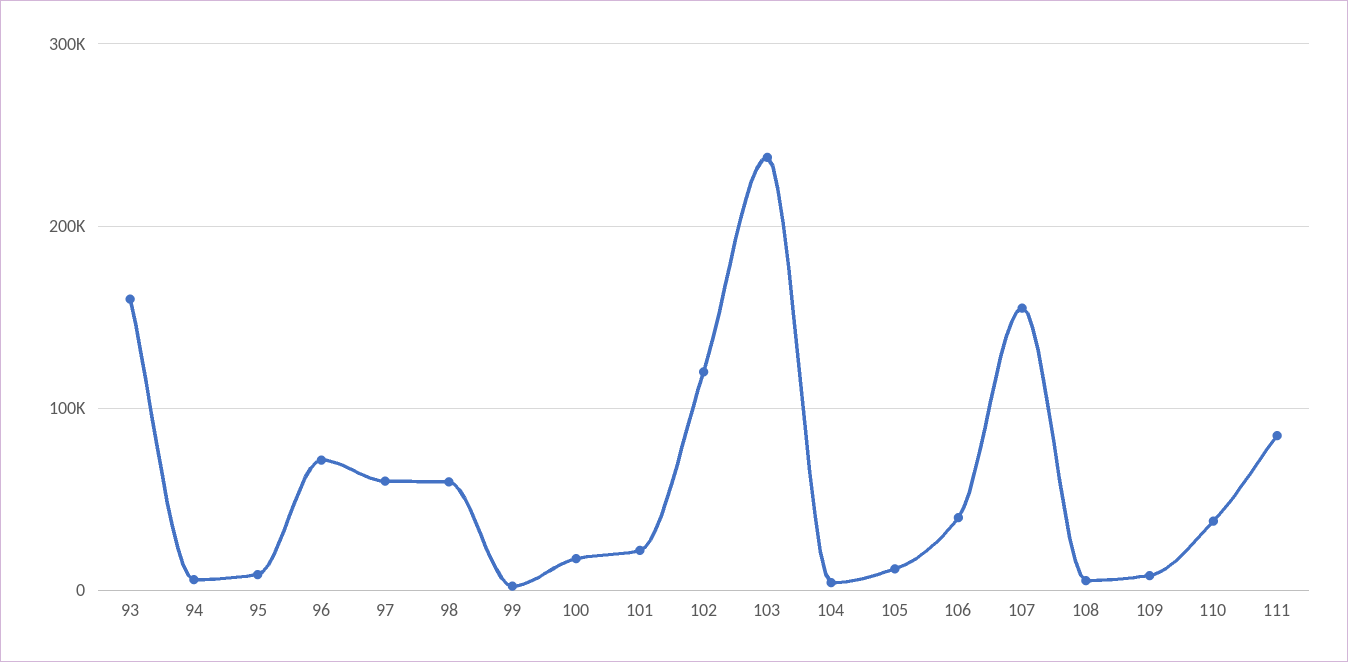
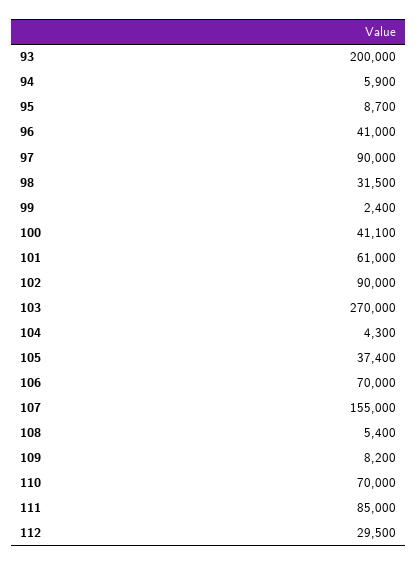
93: 160000 -> 200000
96: 70000 -> 41000
97: 60000 -> 90000
98: 60000 -> 31500
100: 20000 -> 41100
101: 20000 -> 61000
102: 120000 -> 90000
103: 240000 -> 270000
105: 10000 -> 37400
106: 40000 -> 70000
110: 40000 -> 70000
112: none -> 29500

